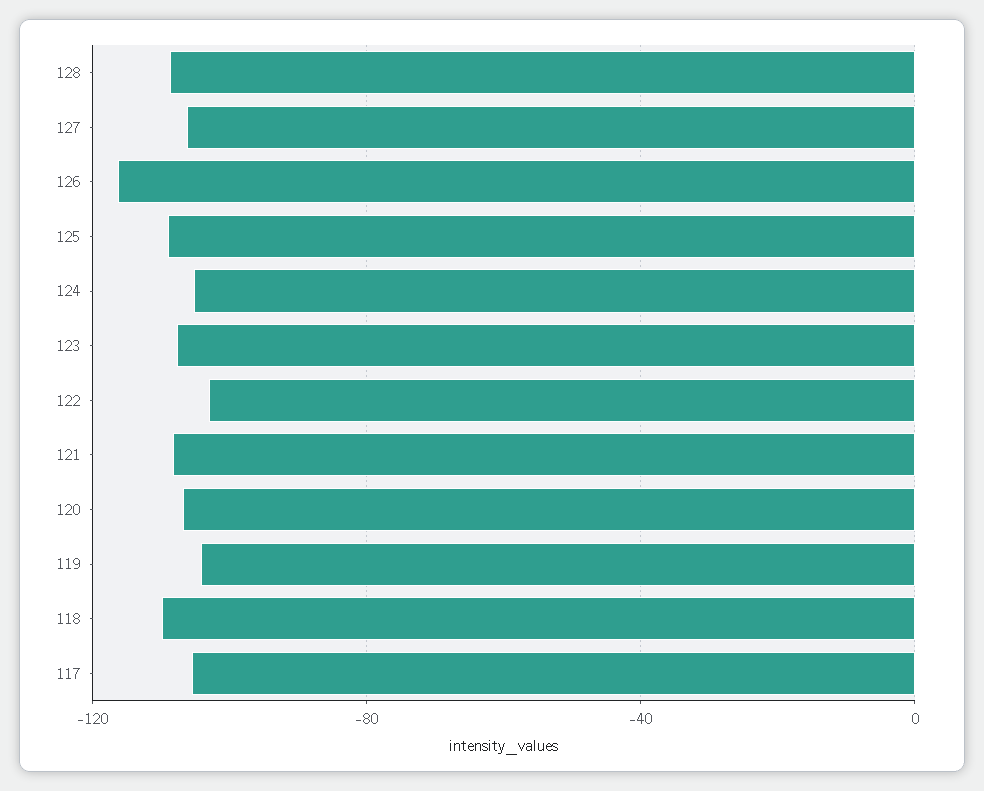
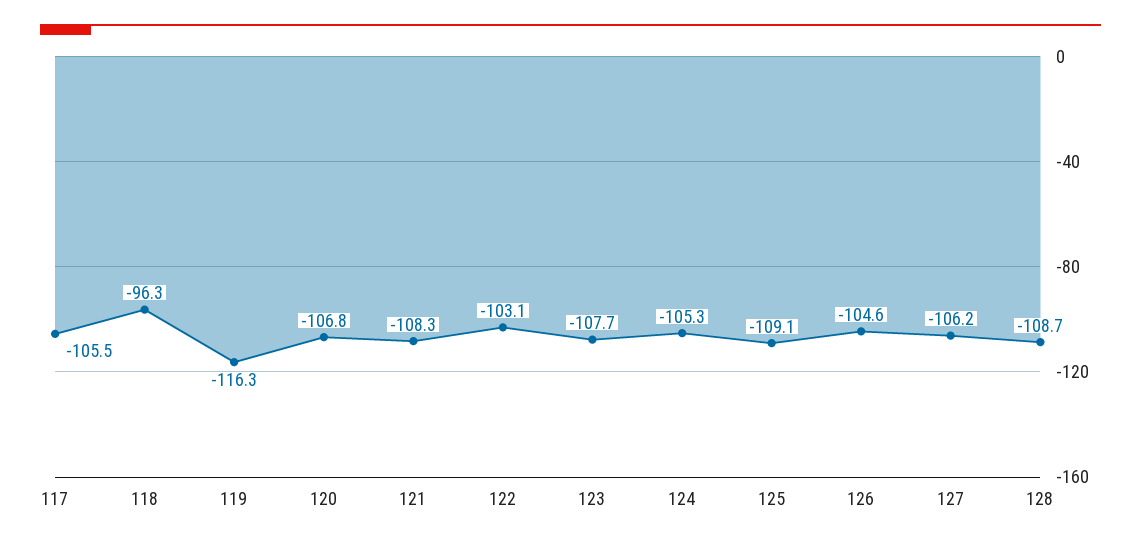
126: -115 -> -104.6
119: -105 -> -116.3
118: -110 -> -96.3

